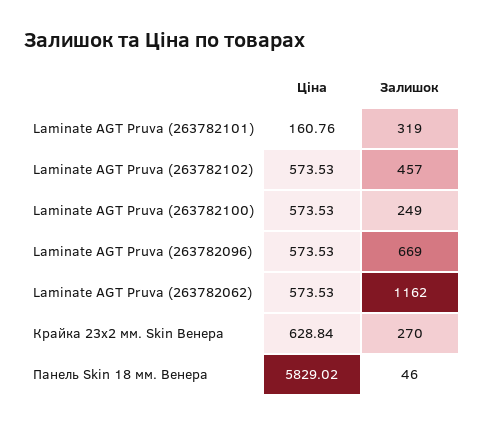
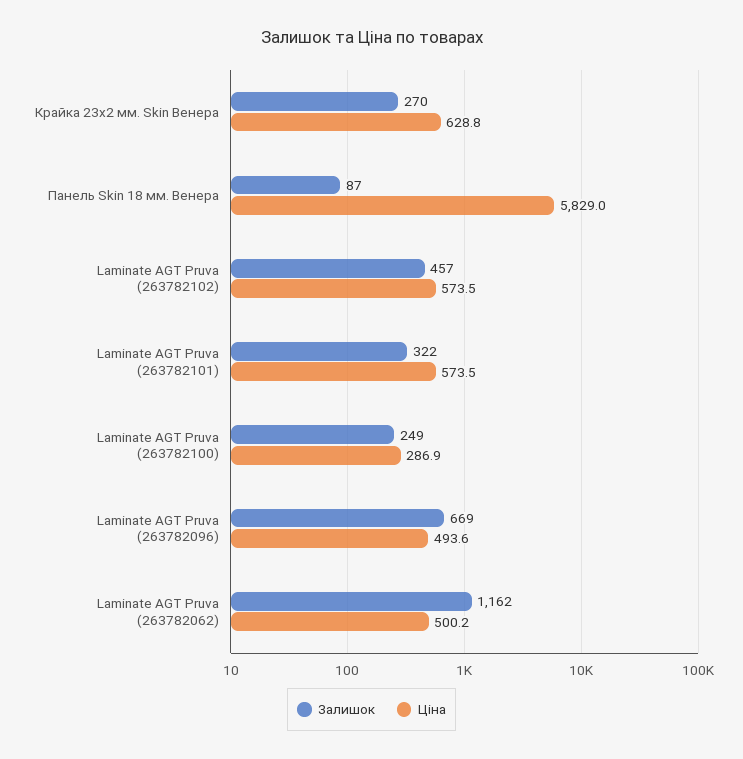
Ціна, Laminate AGT Pruva (263782101): 160.76 -> 573.5
Залишок, Laminate AGT Pruva (263782101): 319 -> 322
Ціна, Laminate AGT Pruva (263782100): 573.53 -> 286.9
Ціна, Laminate AGT Pruva (263782096): 573.53 -> 493.6
Ціна, Laminate AGT Pruva (263782062): 573.53 -> 500.2
Залишок, Панель Skin 18 мм. Венера: 46 -> 87

